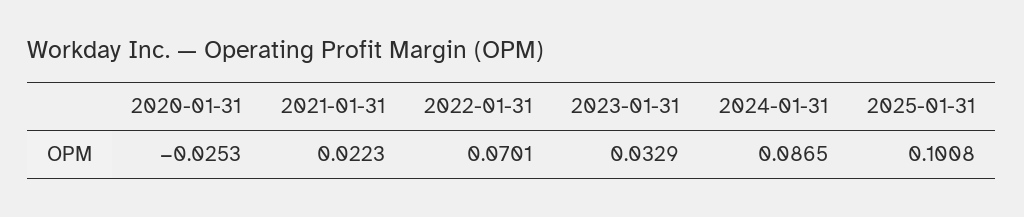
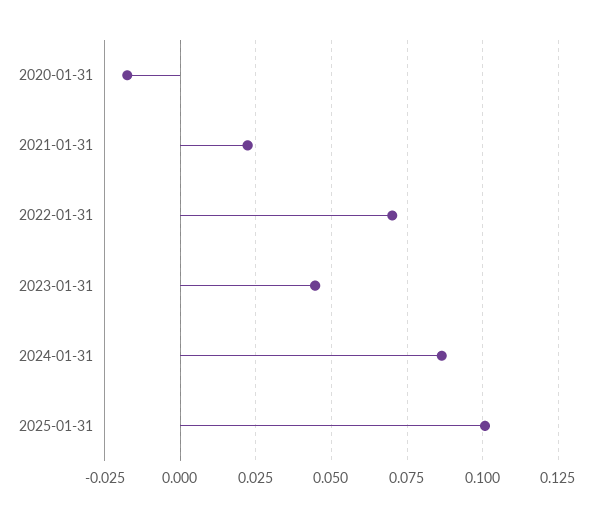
2020-01-31: -0.0253 -> -0.0175
2023-01-31: 0.0329 -> 0.045

